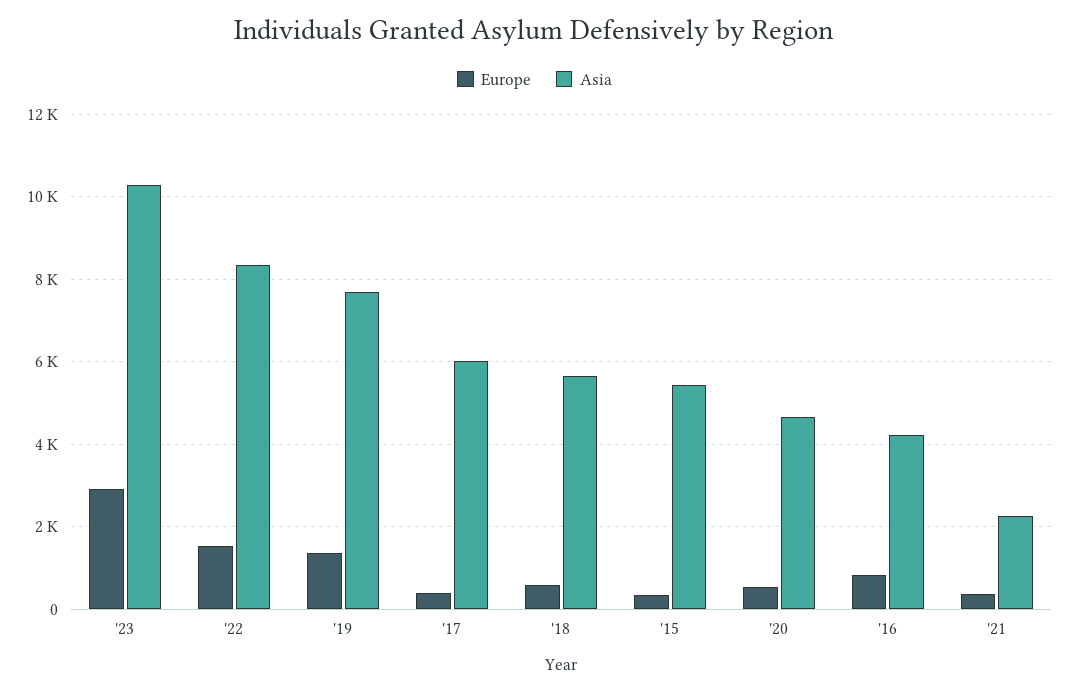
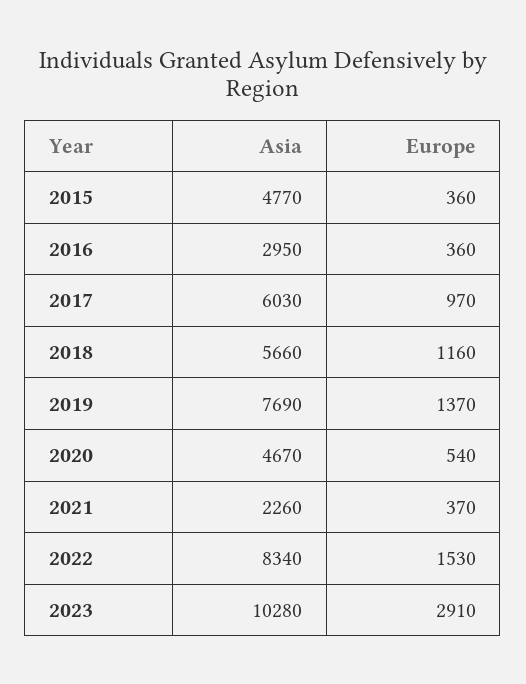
Europe, '17: 400 -> 970
Europe, '18: 600 -> 1160
Asia, '15: 5400 -> 4770
Europe, '16: 800 -> 360
Asia, '16: 4200 -> 2950

